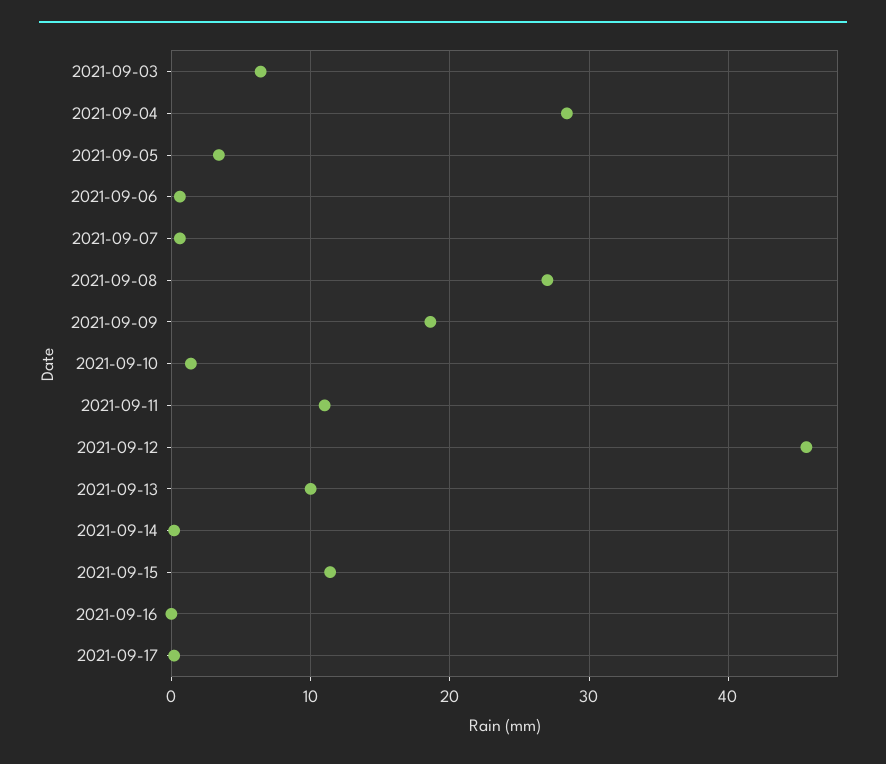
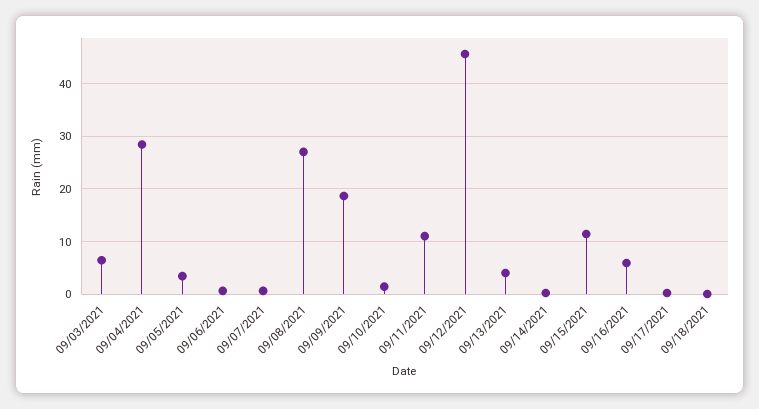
2021-09-13: 10 -> 4
2021-09-16: 0 -> 6
09/18/2021: none -> 0

